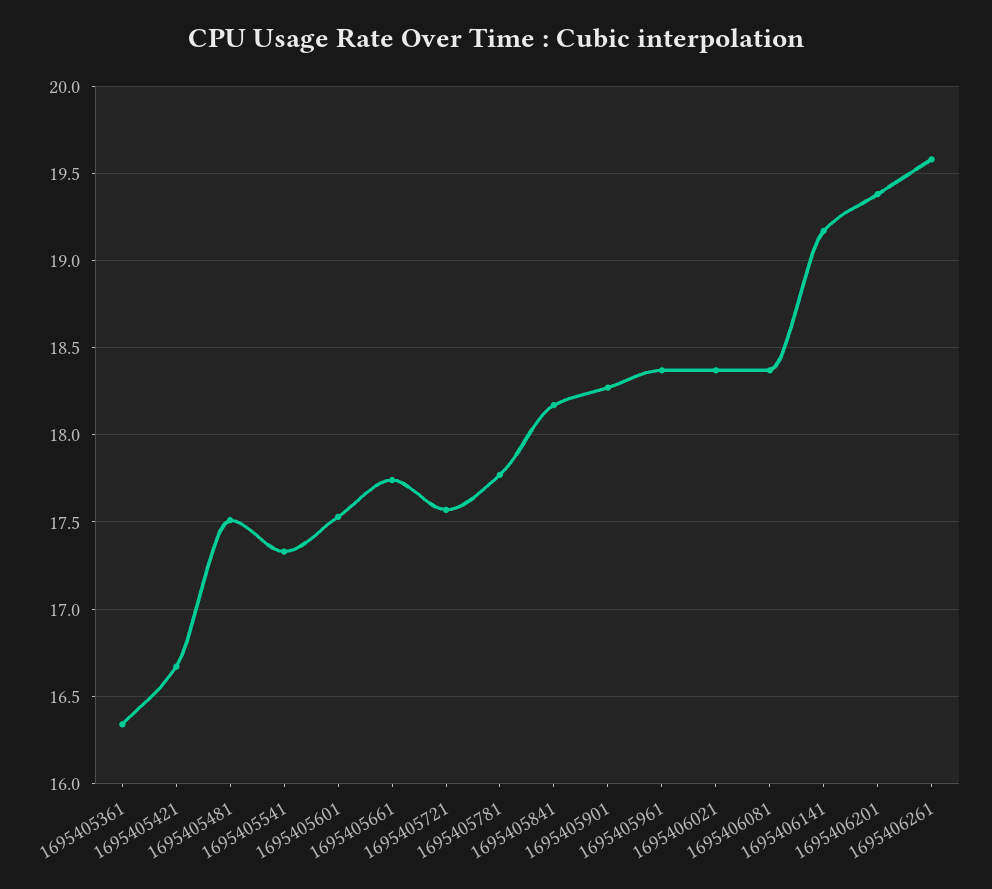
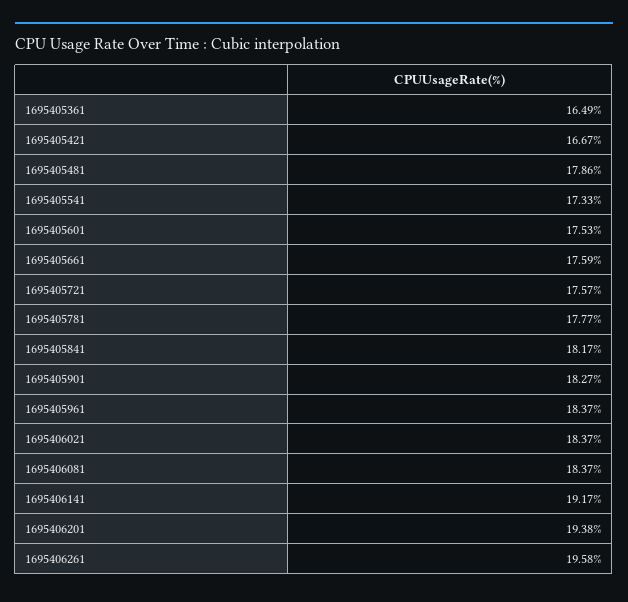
1695405361: 16.35 -> 16.49
1695405481: 17.5 -> 17.86
1695405661: 17.75 -> 17.59

